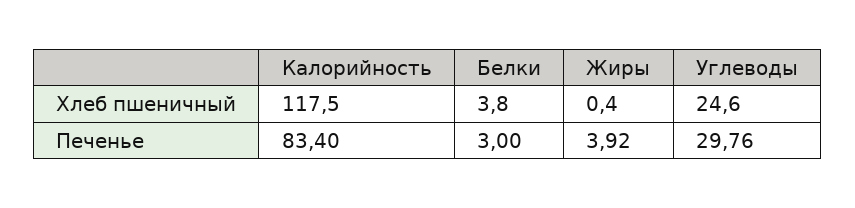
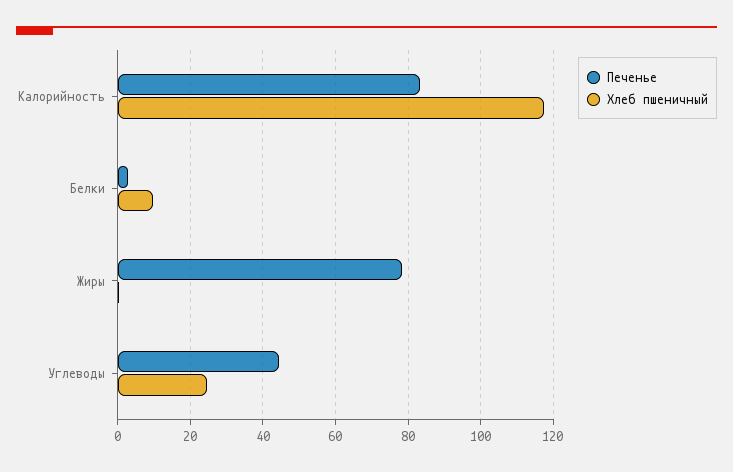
Хлеб пшеничный, Белки: 3.8 -> 10
Печенье, Жиры: 3.92 -> 78
Печенье, Углеводы: 29.76 -> 44

